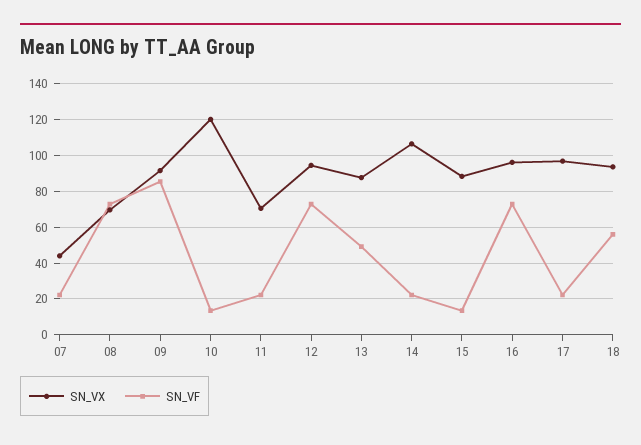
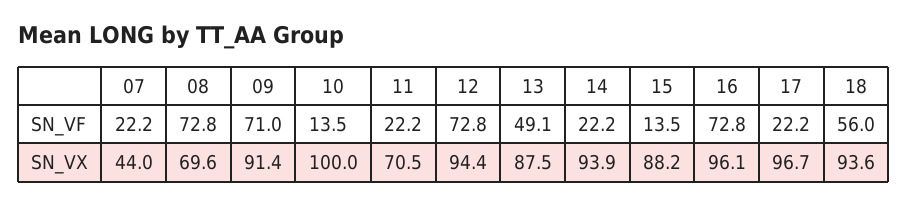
SN_VF, 09: 85 -> 71
SN_VX, 10: 120 -> 100
SN_VX, 14: 105 -> 93.9

